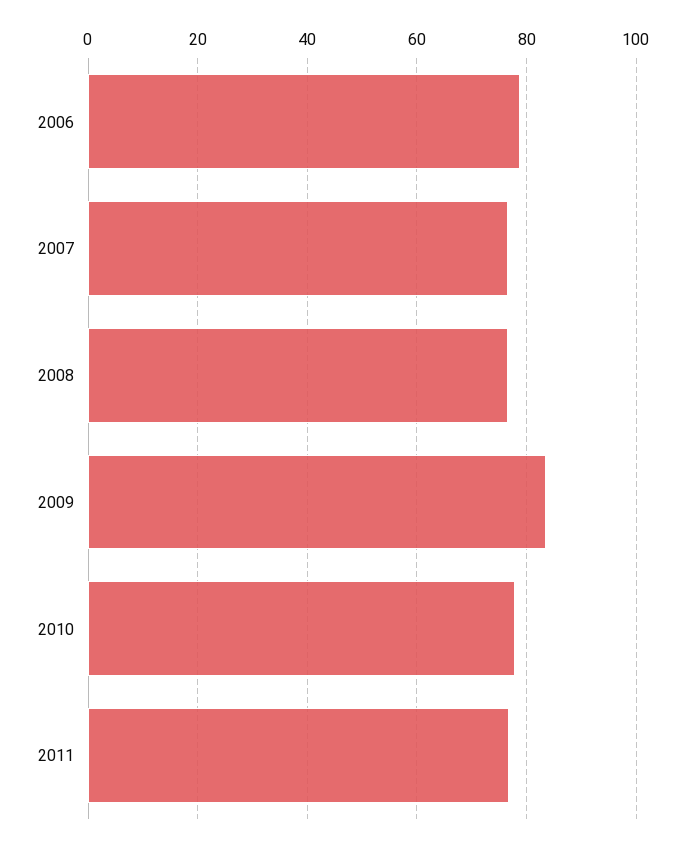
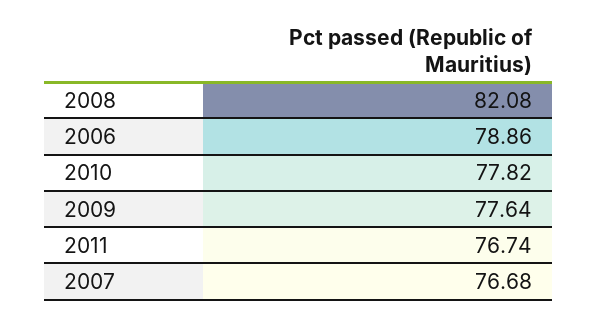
2008: 76 -> 82.08
2009: 84 -> 77.64

